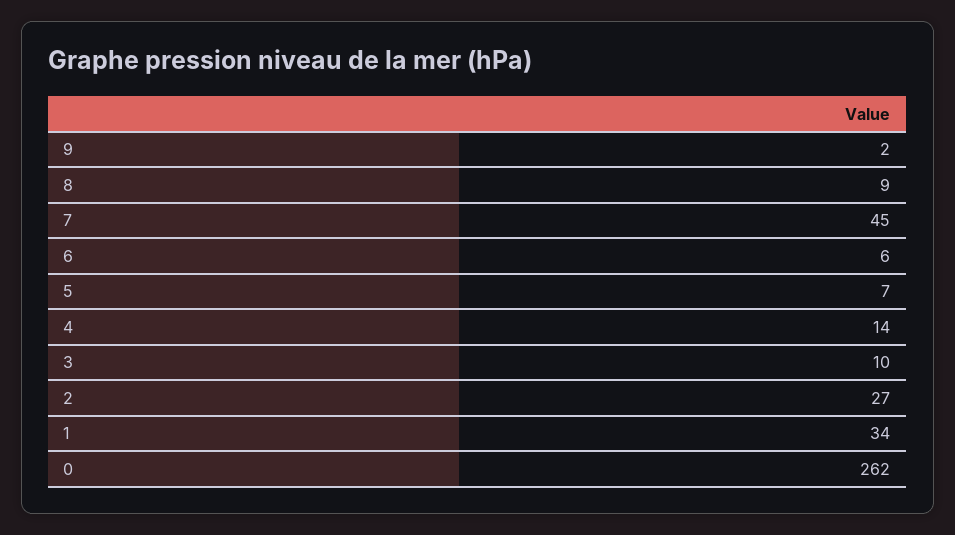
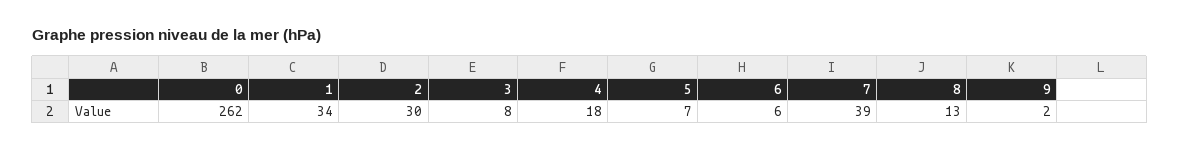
8: 9 -> 13
7: 45 -> 39
4: 14 -> 18
3: 10 -> 8
2: 27 -> 30

